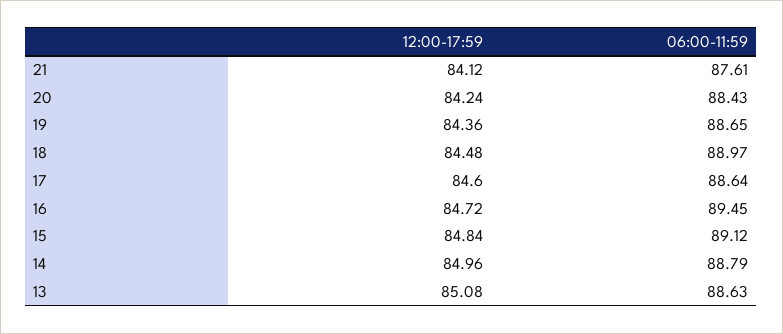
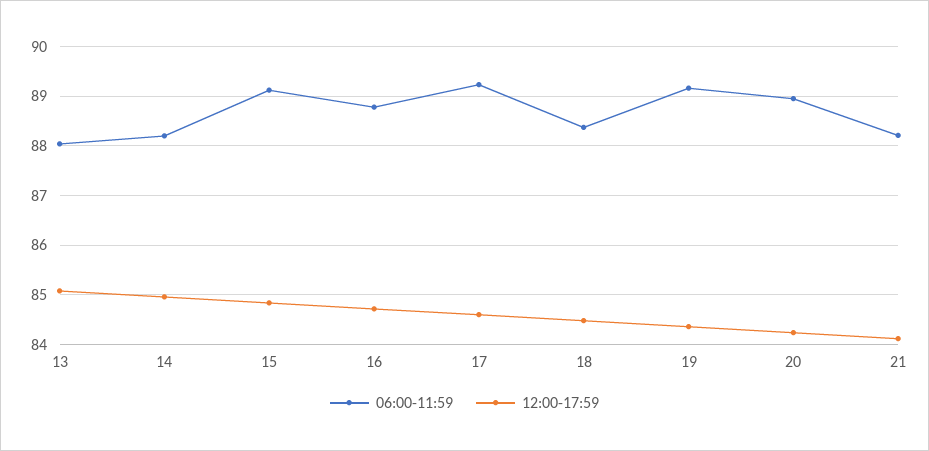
06:00-11:59, 21: 87.61 -> 88.2
06:00-11:59, 20: 88.43 -> 89
06:00-11:59, 19: 88.65 -> 89.2
06:00-11:59, 18: 88.97 -> 88.4
06:00-11:59, 17: 88.64 -> 89.2
06:00-11:59, 16: 89.45 -> 88.8
06:00-11:59, 14: 88.79 -> 88.2
06:00-11:59, 13: 88.63 -> 88

